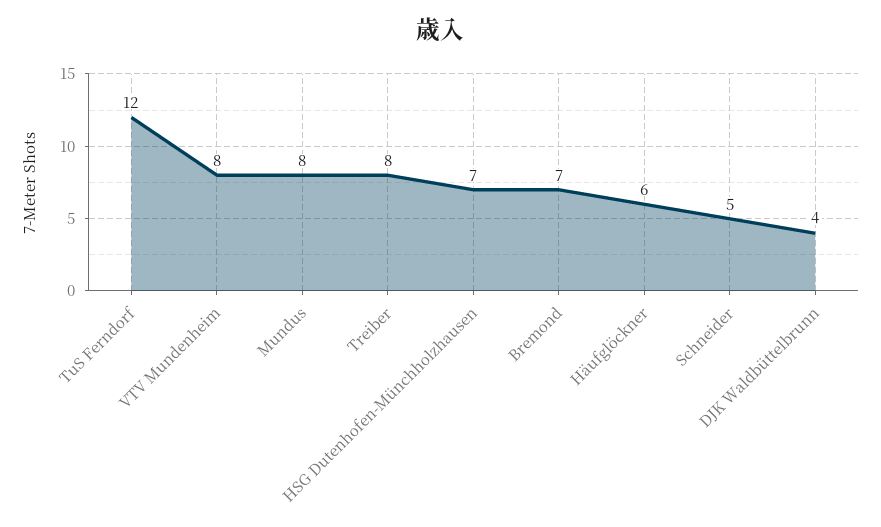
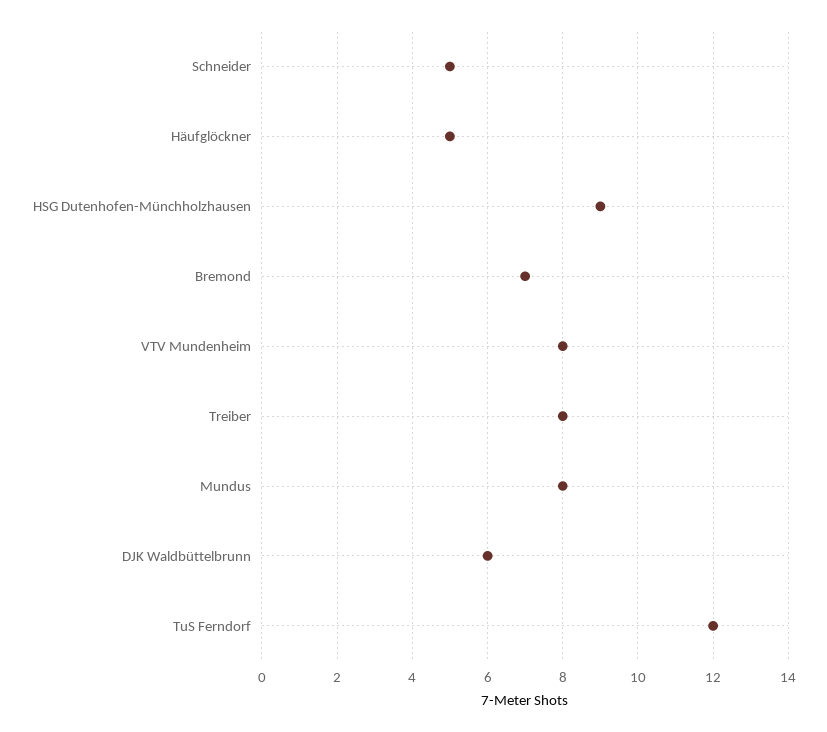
HSG Dutenhofen-Münchholzhausen: 7 -> 9
Häufglöckner: 6 -> 5
DJK Waldbüttelbrunn: 4 -> 6

